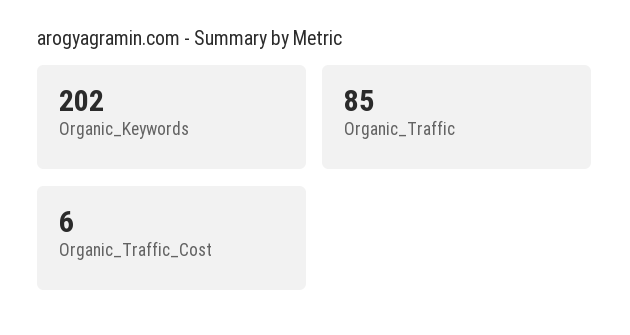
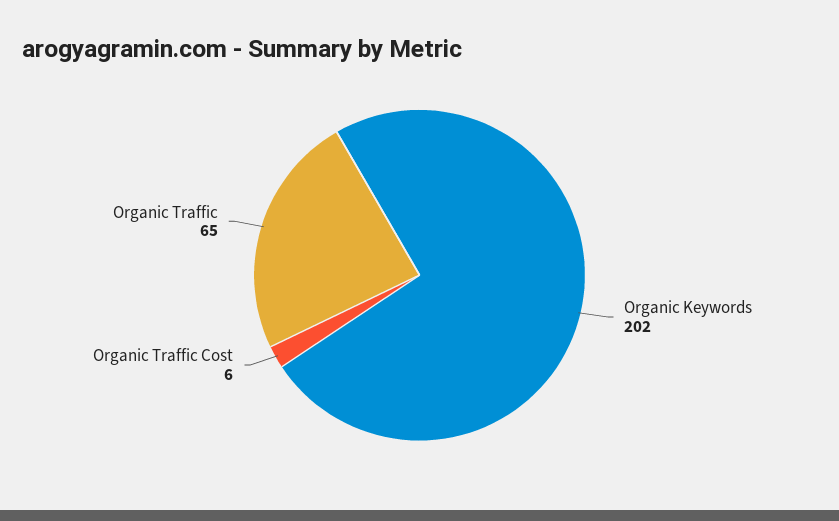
Organic_Traffic: 85 -> 65

